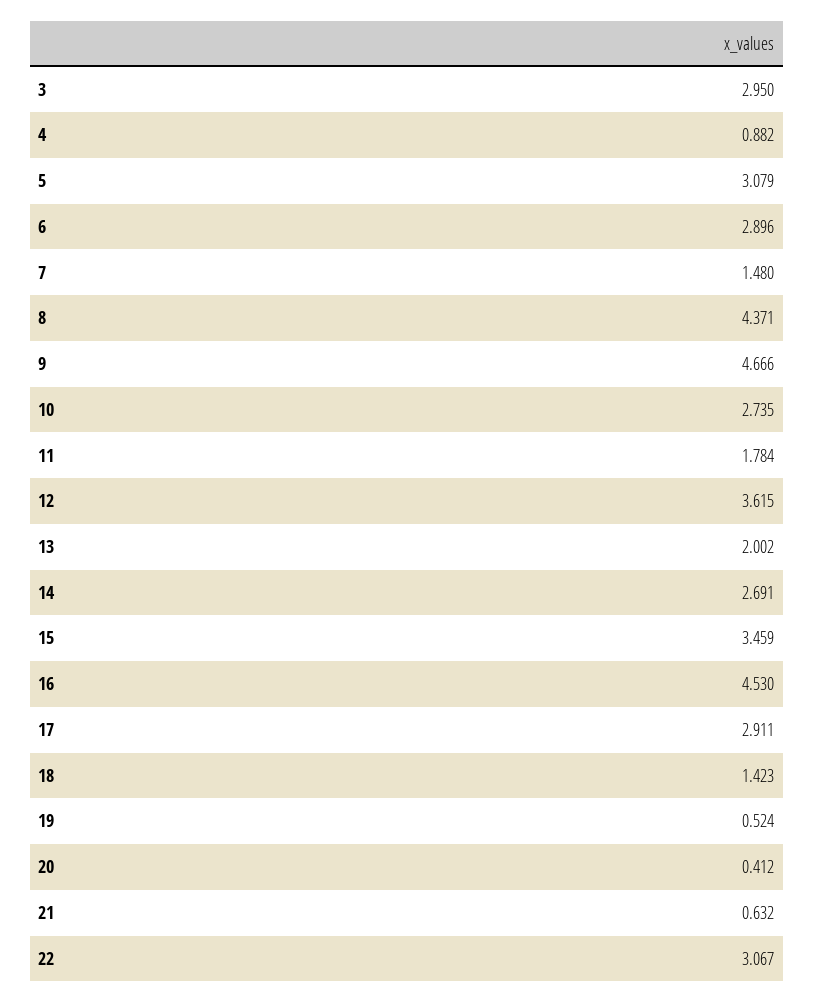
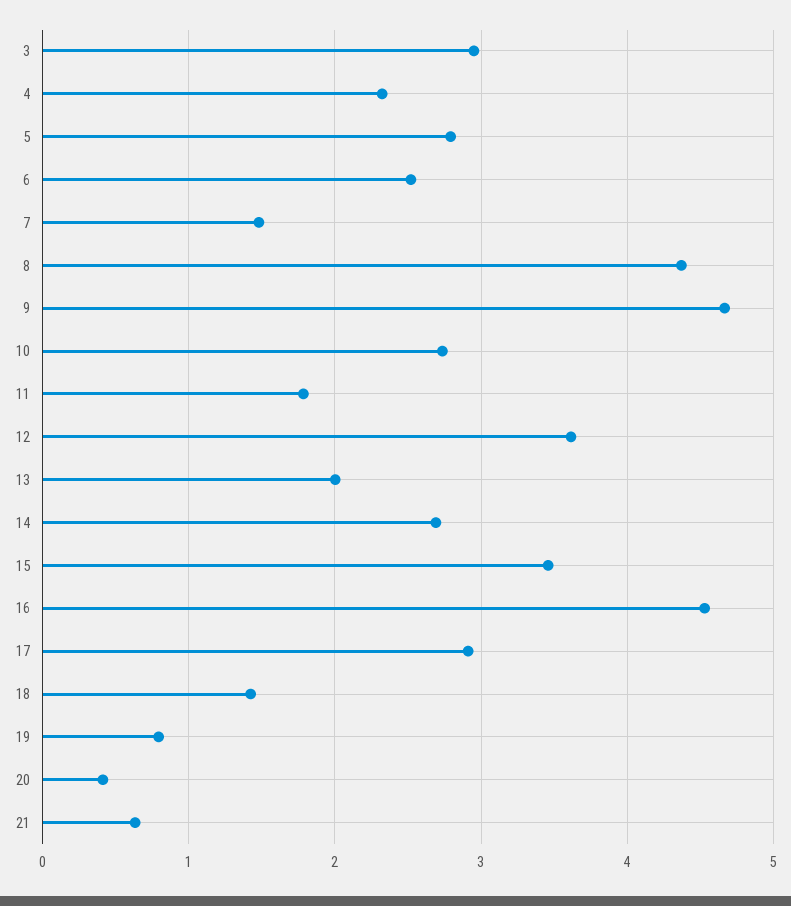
4: 0.882 -> 2.3
5: 3.079 -> 2.8
6: 2.896 -> 2.5
19: 0.524 -> 0.8
22: 3.067 -> none

